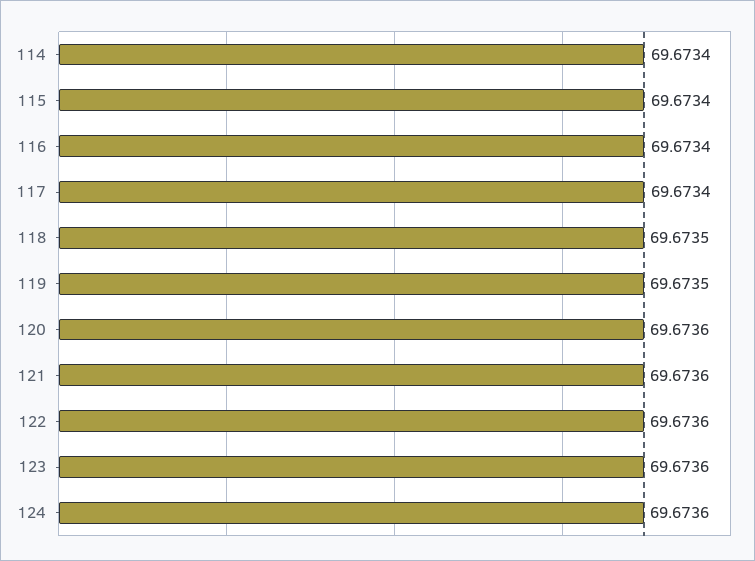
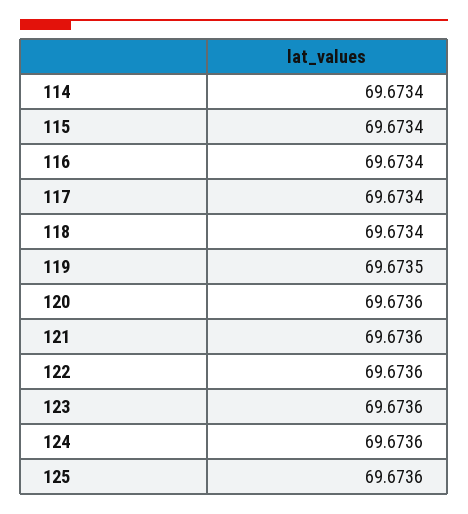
118: 69.6735 -> 69.6734
125: none -> 69.6736

